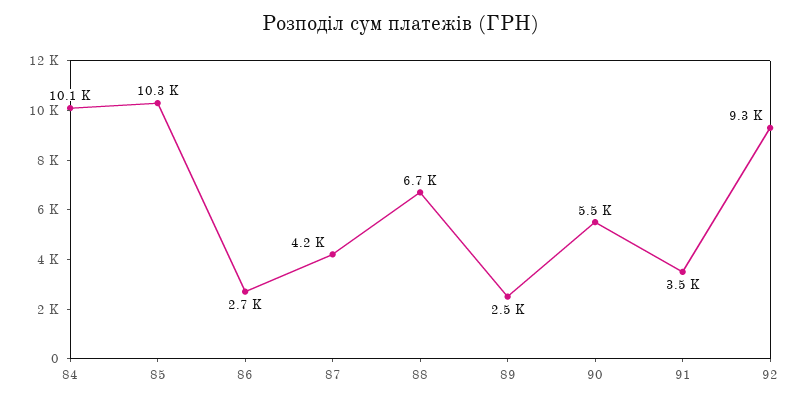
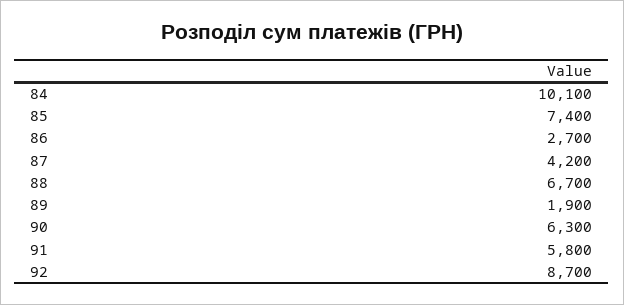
85: 10300 -> 7400
89: 2500 -> 1900
90: 5500 -> 6300
91: 3500 -> 5800
92: 9300 -> 8700

